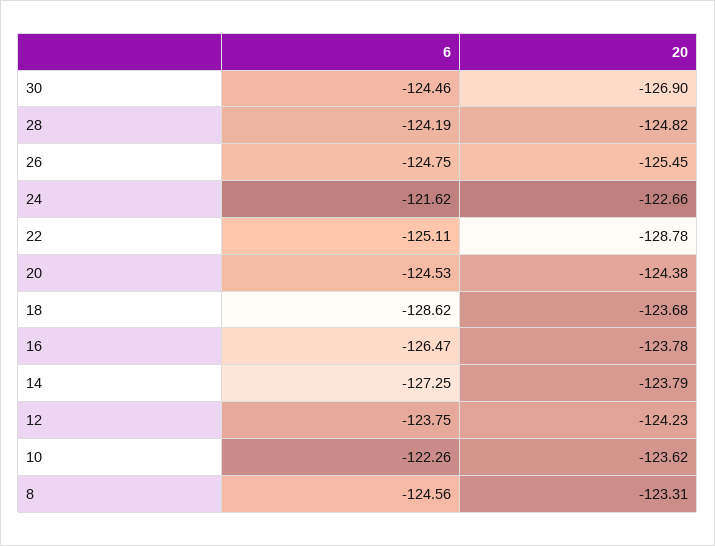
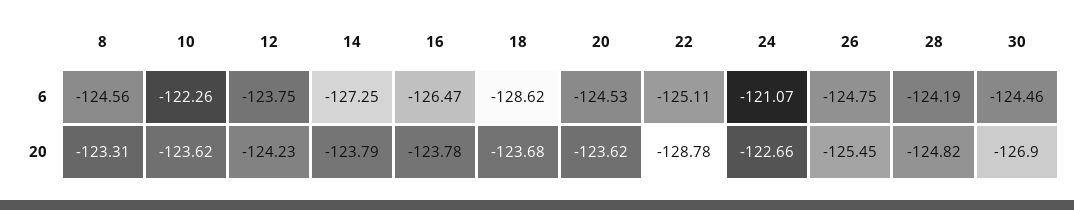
6, 24: -121.62 -> -121.07
20, 20: -124.38 -> -123.62

